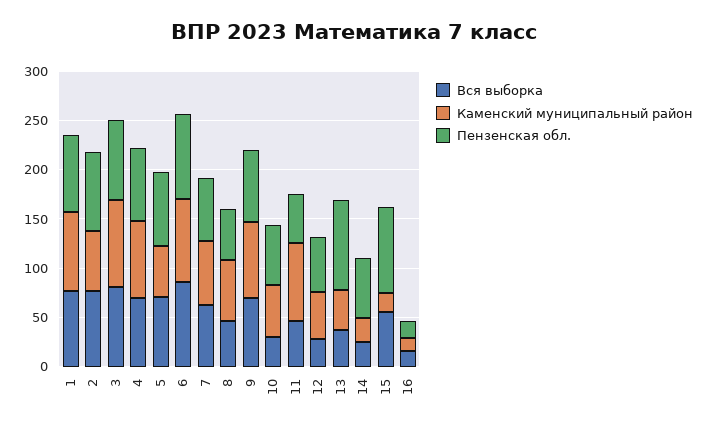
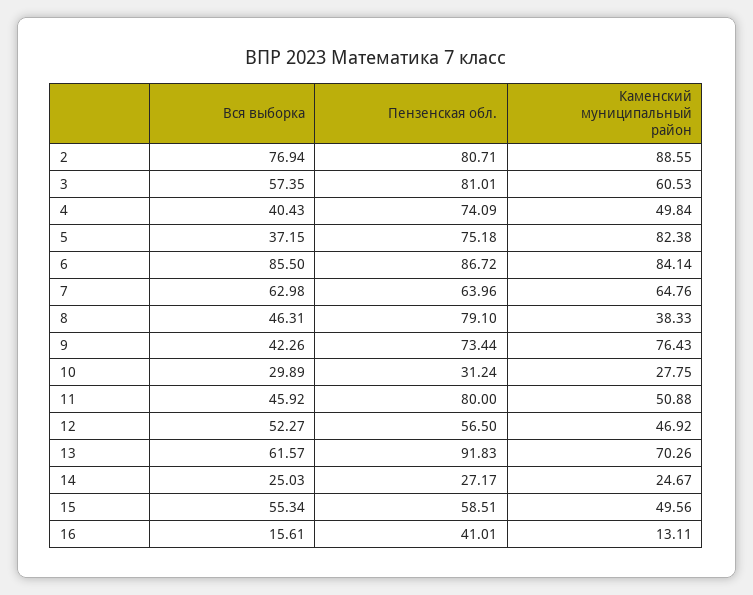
Вся выборка, 1: 80 -> none
Каменский муниципальный район, 1: 80 -> none
Пензенская обл., 1: 80 -> none
Каменский муниципальный район, 2: 60 -> 88.55
Вся выборка, 3: 80 -> 57.35
Каменский муниципальный район, 3: 90 -> 60.53
Вся выборка, 4: 70 -> 40.43
Каменский муниципальный район, 4: 80 -> 49.84
Вся выборка, 5: 70 -> 37.15
Каменский муниципальный район, 5: 50 -> 82.38
Каменский муниципальный район, 8: 60 -> 38.33
Пензенская обл., 8: 50 -> 79.1
Вся выборка, 9: 70 -> 42.26
Каменский муниципальный район, 10: 50 -> 27.75
Пензенская обл., 10: 60 -> 31.24
Каменский муниципальный район, 11: 80 -> 50.88
Пензенская обл., 11: 50 -> 80
Вся выборка, 12: 30 -> 52.27
Вся выборка, 13: 40 -> 61.57
Каменский муниципальный район, 13: 40 -> 70.26
Пензенская обл., 14: 60 -> 27.17
Каменский муниципальный район, 15: 20 -> 49.56
Пензенская обл., 15: 90 -> 58.51
Пензенская обл., 16: 20 -> 41.01

